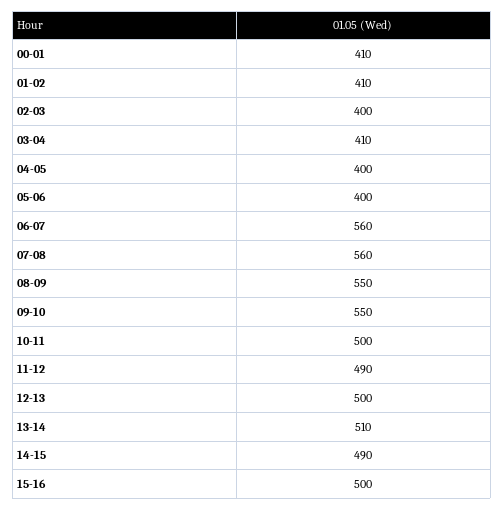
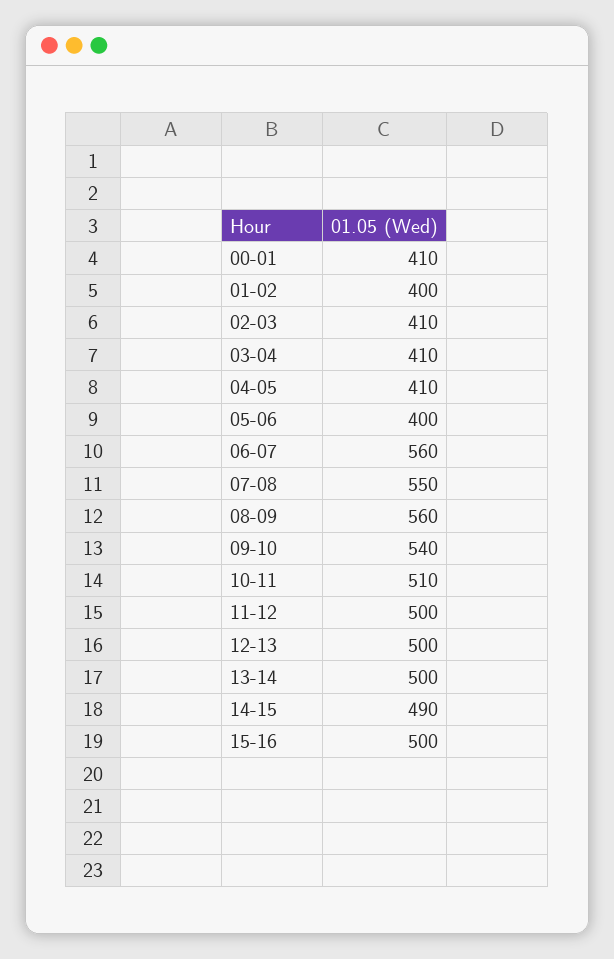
01-02: 410 -> 400
02-03: 400 -> 410
04-05: 400 -> 410
07-08: 560 -> 550
08-09: 550 -> 560
09-10: 550 -> 540
10-11: 500 -> 510
11-12: 490 -> 500
13-14: 510 -> 500

